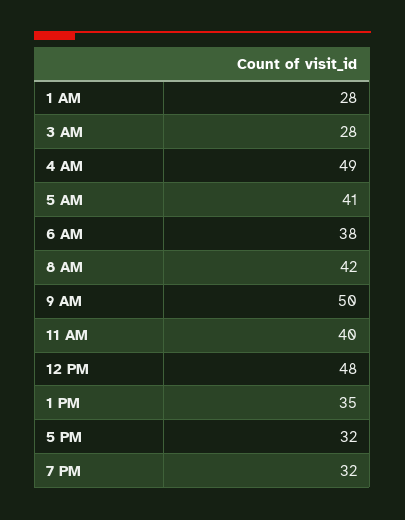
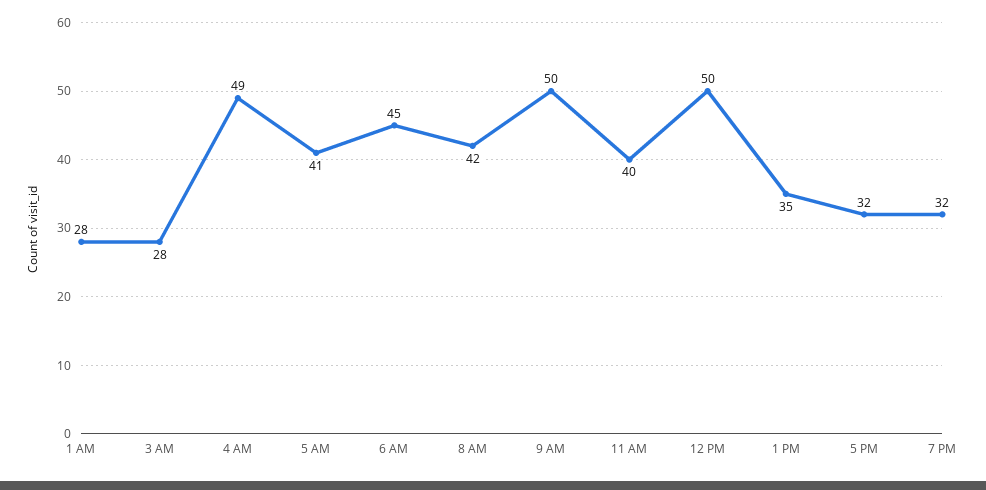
6 AM: 38 -> 45
12 PM: 48 -> 50

